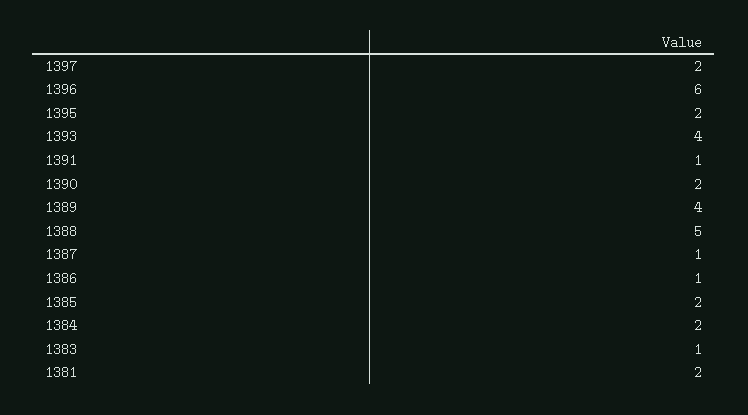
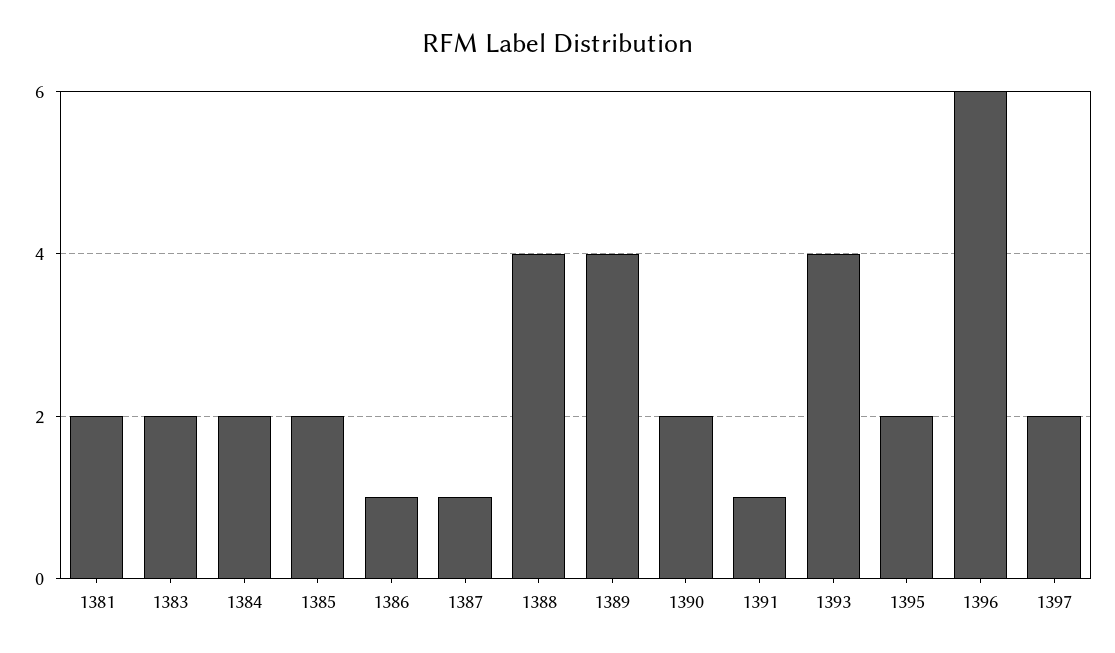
1388: 5 -> 4
1383: 1 -> 2

